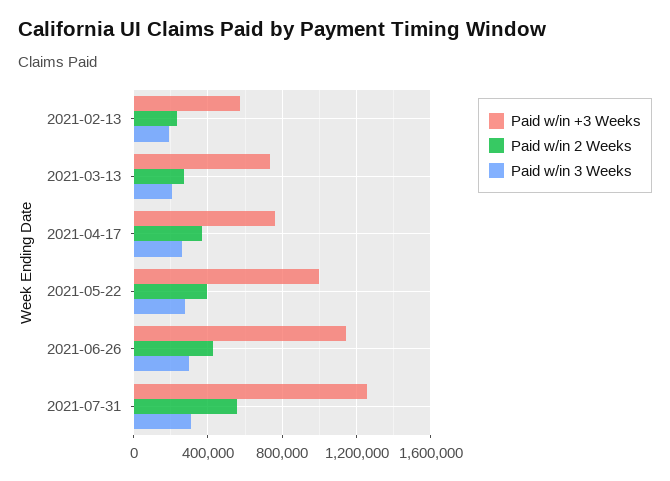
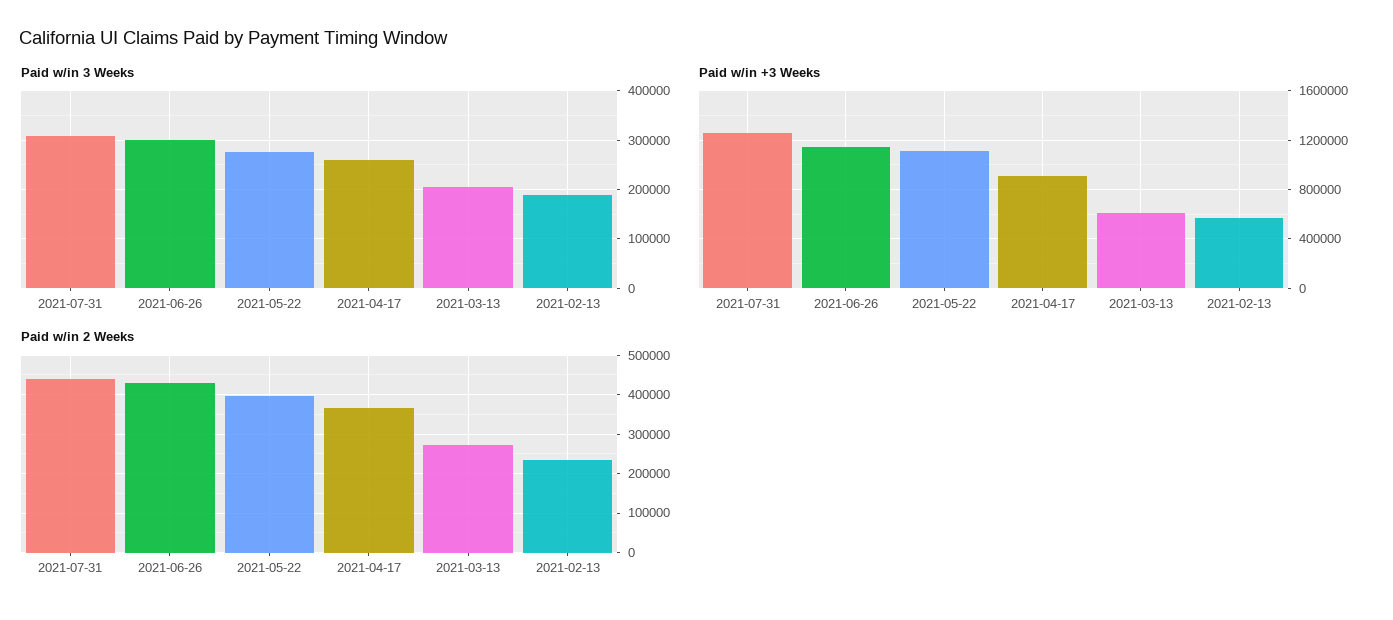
Paid w/in +3 Weeks, 2021-03-13: 750000 -> 600000
Paid w/in +3 Weeks, 2021-04-17: 750000 -> 900000
Paid w/in +3 Weeks, 2021-05-22: 1000000 -> 1100000
Paid w/in 2 Weeks, 2021-07-31: 550000 -> 440000

